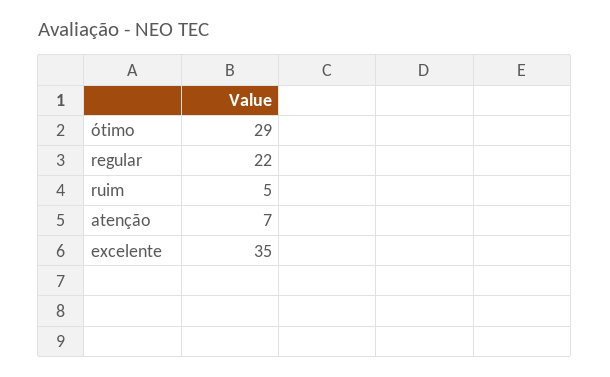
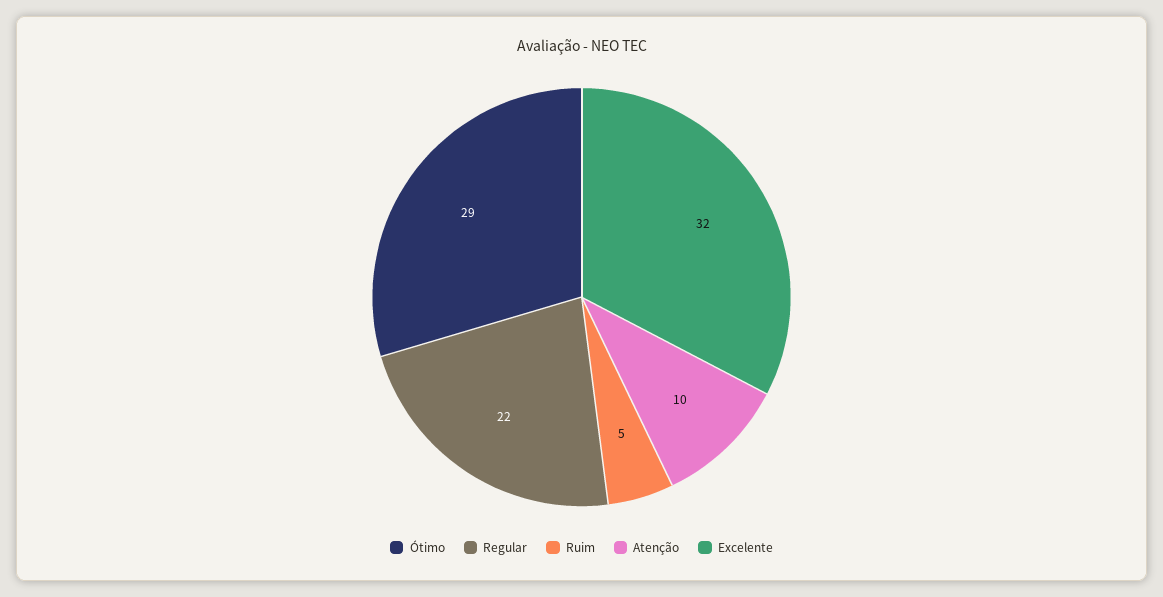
atenção: 7 -> 10
excelente: 35 -> 32

